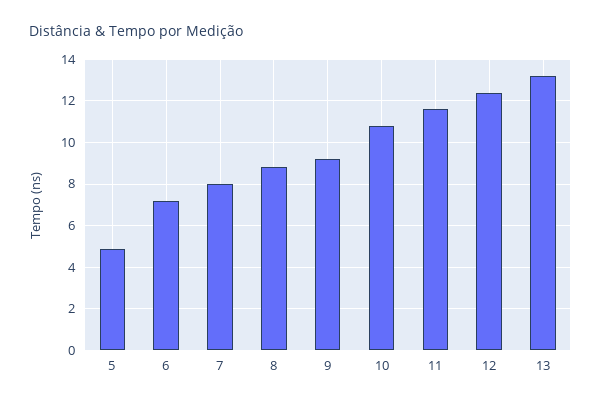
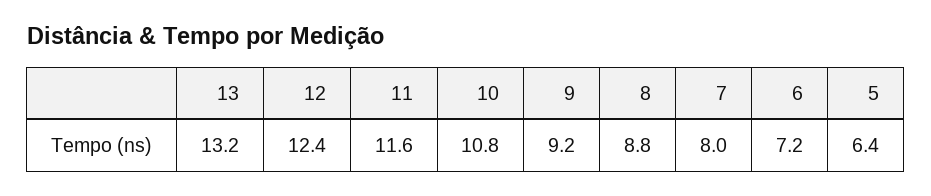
5: 5 -> 6.4

